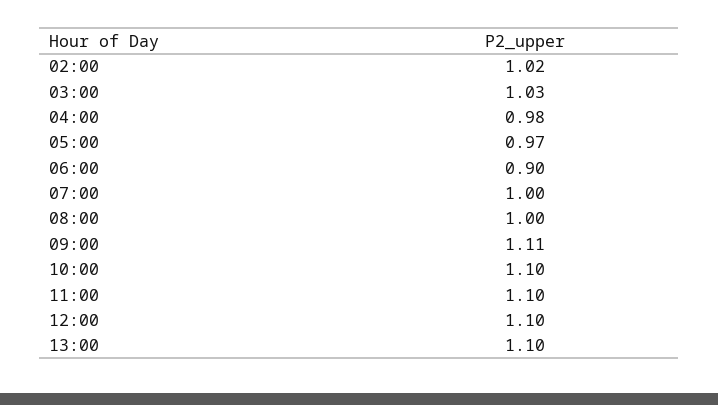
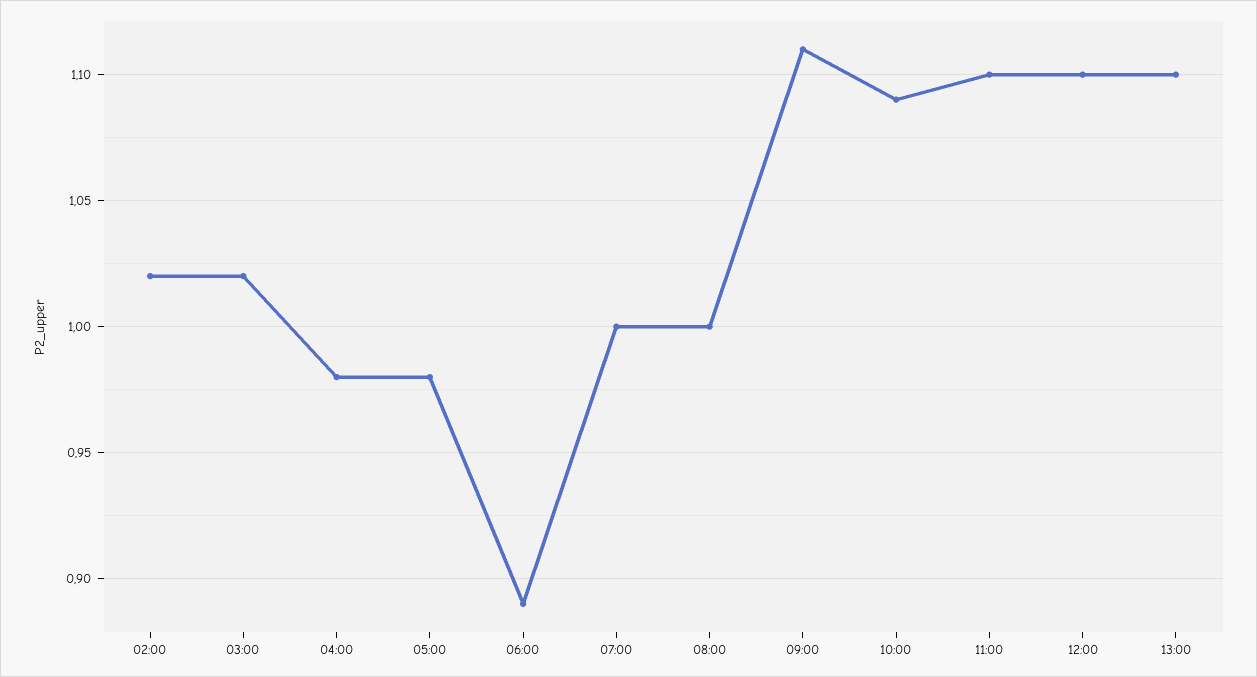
03:00: 1.03 -> 1.02
05:00: 0.97 -> 0.98
06:00: 0.9 -> 0.89
10:00: 1.1 -> 1.09

